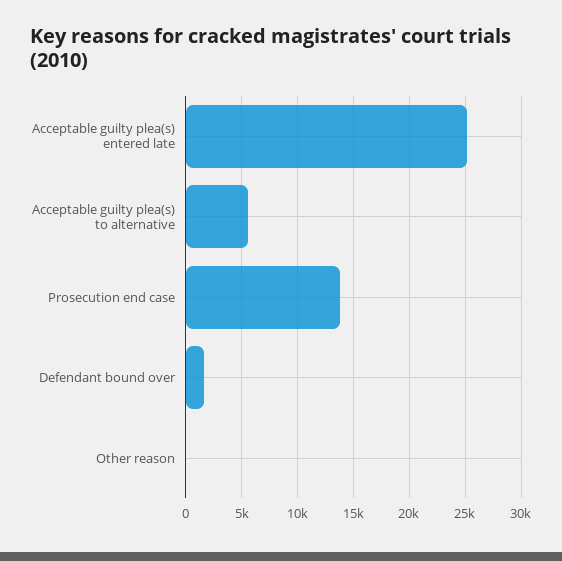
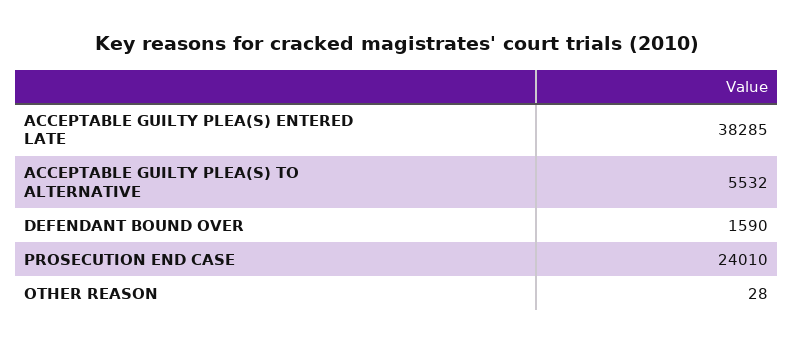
Acceptable guilty plea(s) entered late: 25000 -> 38285
Prosecution end case: 14000 -> 24010

